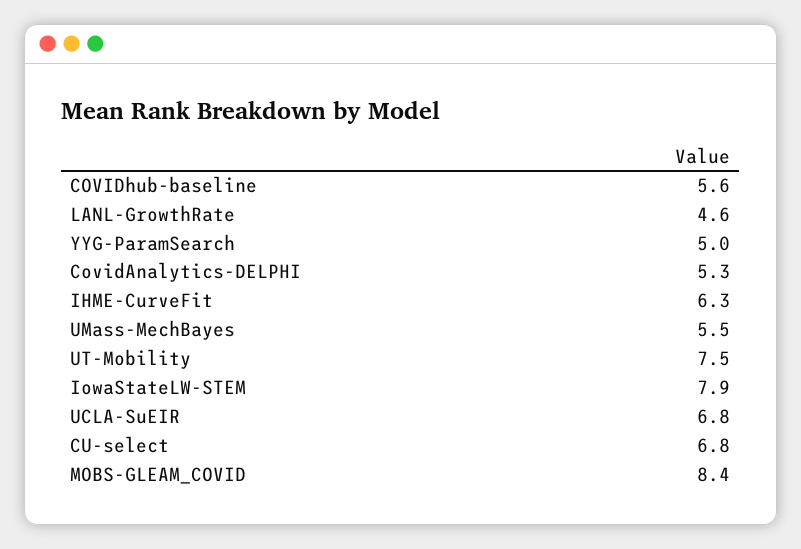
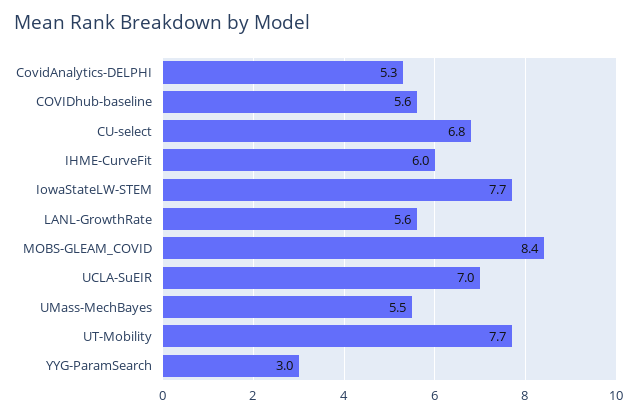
LANL-GrowthRate: 4.6 -> 5.6
YYG-ParamSearch: 5 -> 3
IHME-CurveFit: 6.3 -> 6
UT-Mobility: 7.5 -> 7.7
IowaStateLW-STEM: 7.9 -> 7.7
UCLA-SuEIR: 6.8 -> 7

